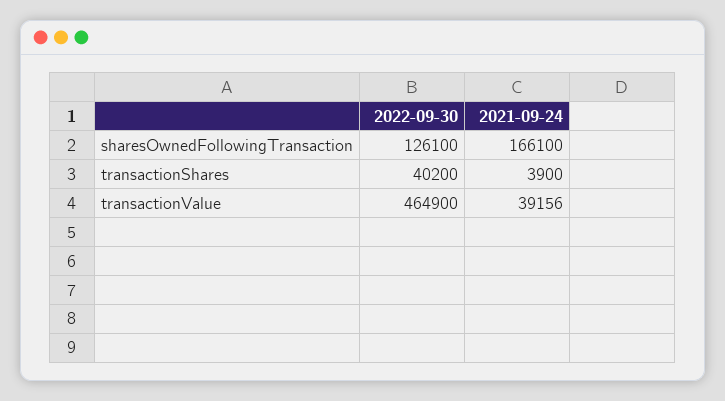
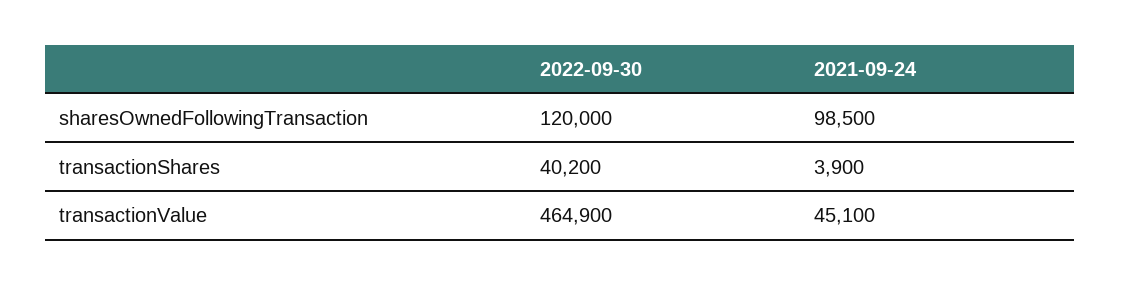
2022-09-30, sharesOwnedFollowingTransaction: 126100 -> 120000
2021-09-24, sharesOwnedFollowingTransaction: 166100 -> 98500
2021-09-24, transactionValue: 39156 -> 45100

